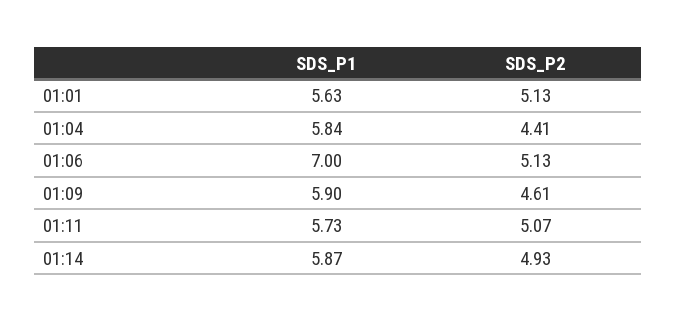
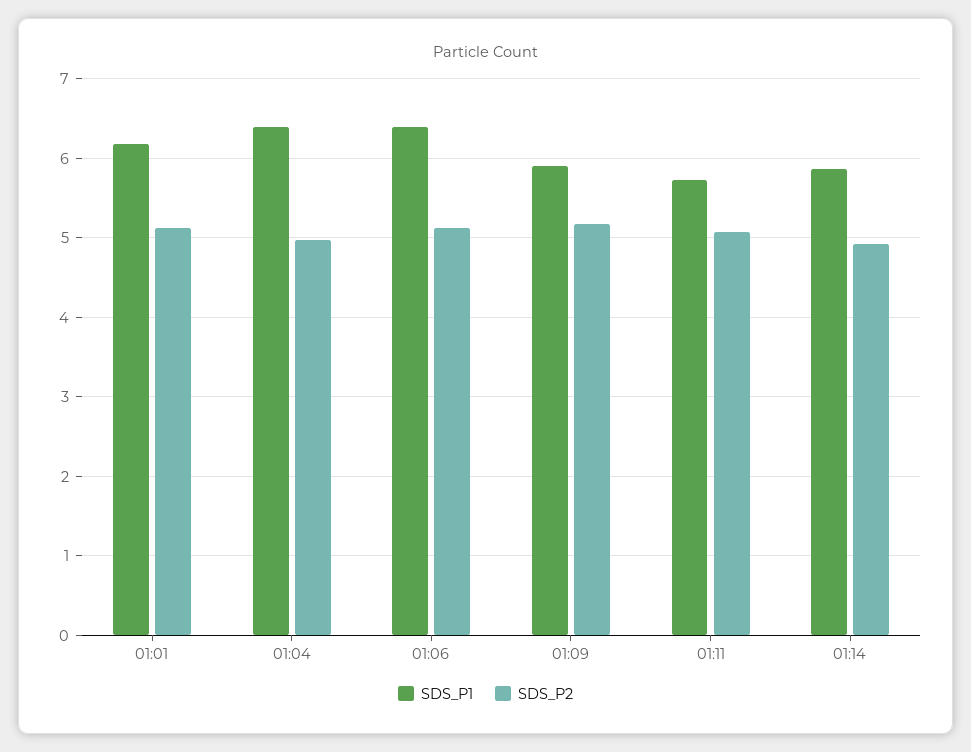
SDS_P1, 01:01: 5.63 -> 6.2
SDS_P1, 01:04: 5.84 -> 6.4
SDS_P2, 01:04: 4.41 -> 5
SDS_P1, 01:06: 7 -> 6.4
SDS_P2, 01:09: 4.61 -> 5.2

